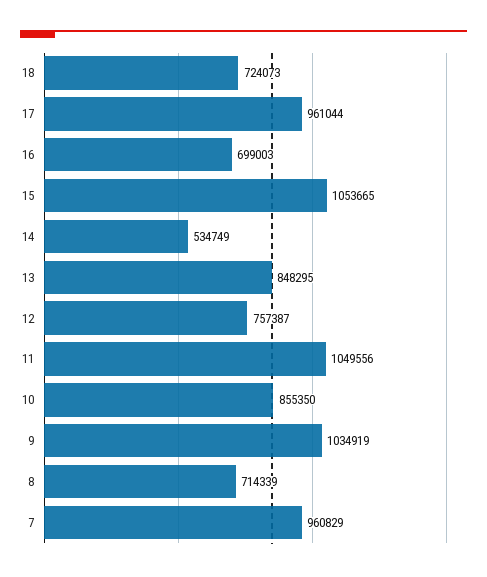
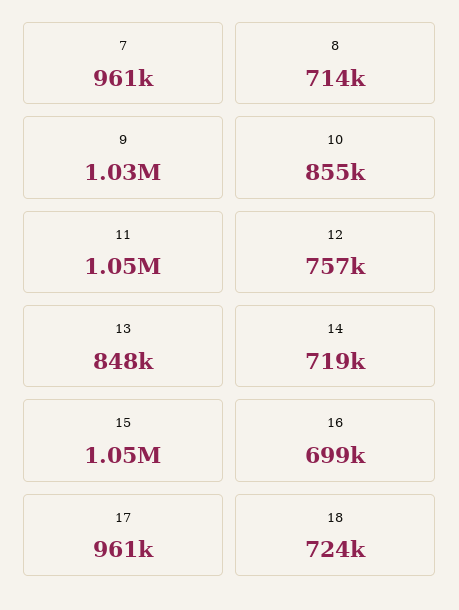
14: 534749 -> 719000

